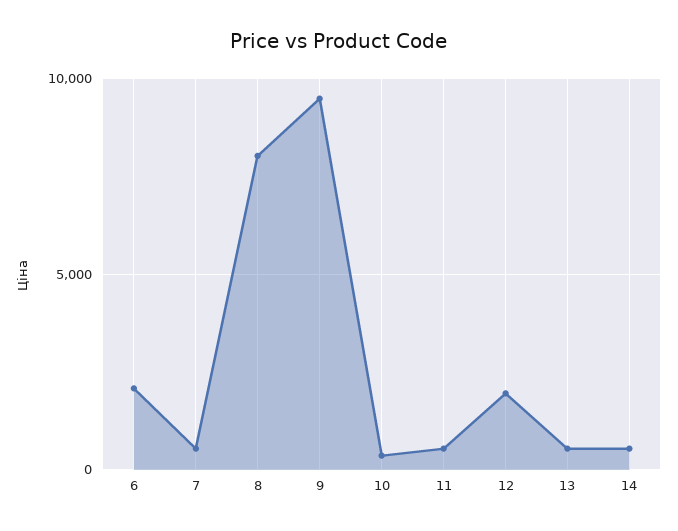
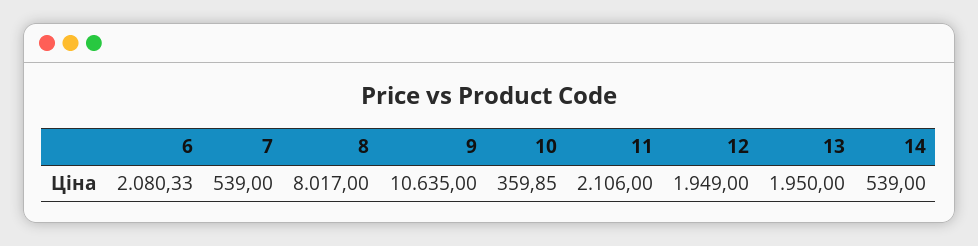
9: 9500 -> 10635
11: 500 -> 2106
13: 500 -> 1950

